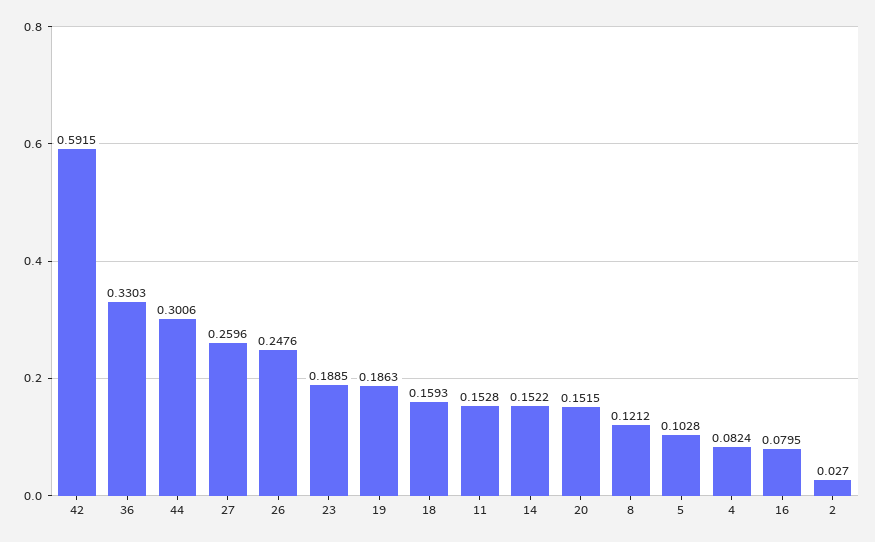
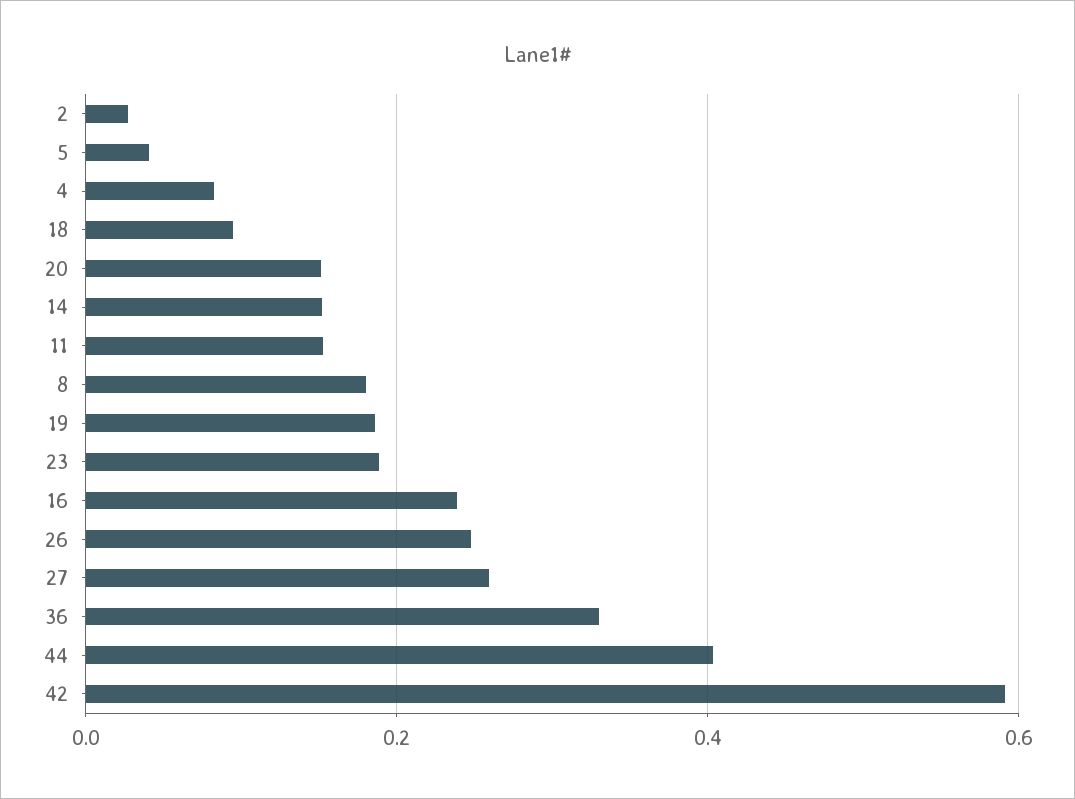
44: 0.3006 -> 0.4
18: 0.1593 -> 0.1
8: 0.1212 -> 0.18
5: 0.1028 -> 0.04
16: 0.0795 -> 0.24

